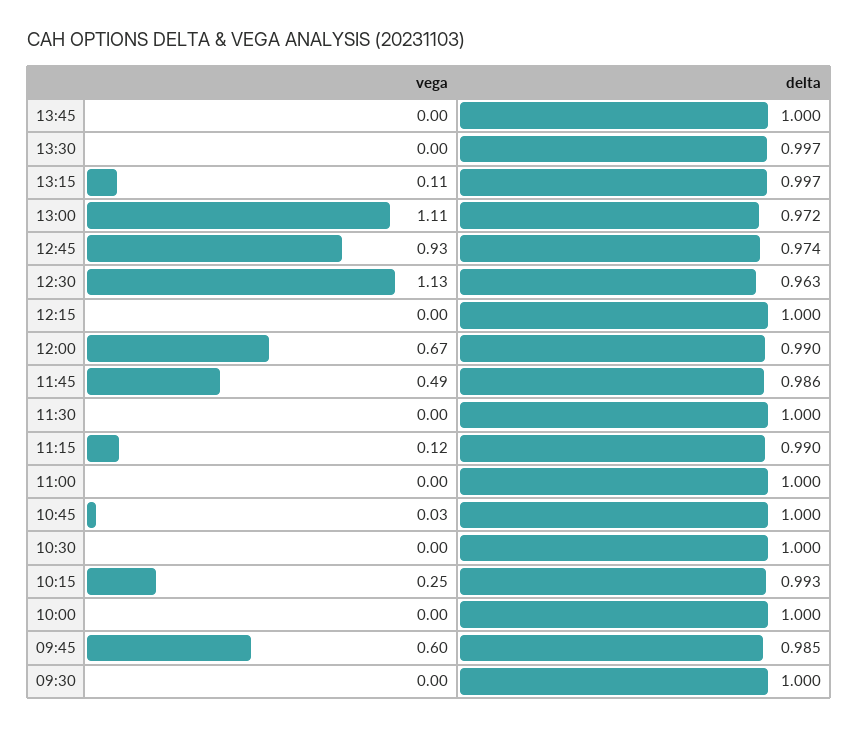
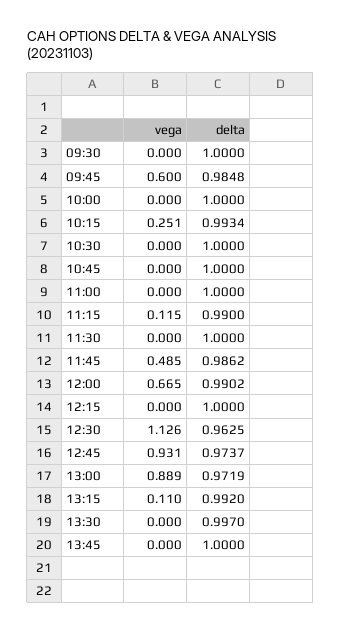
delta, 13:15: 0.997 -> 0.992
vega, 13:00: 1.11 -> 0.889
vega, 10:45: 0.03 -> 0

